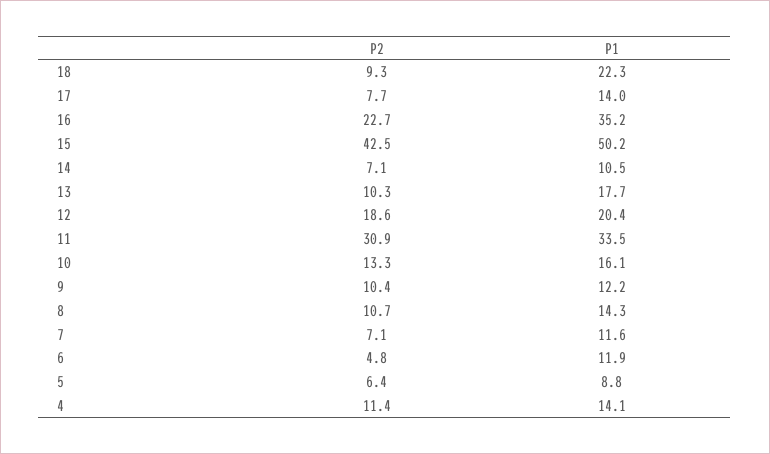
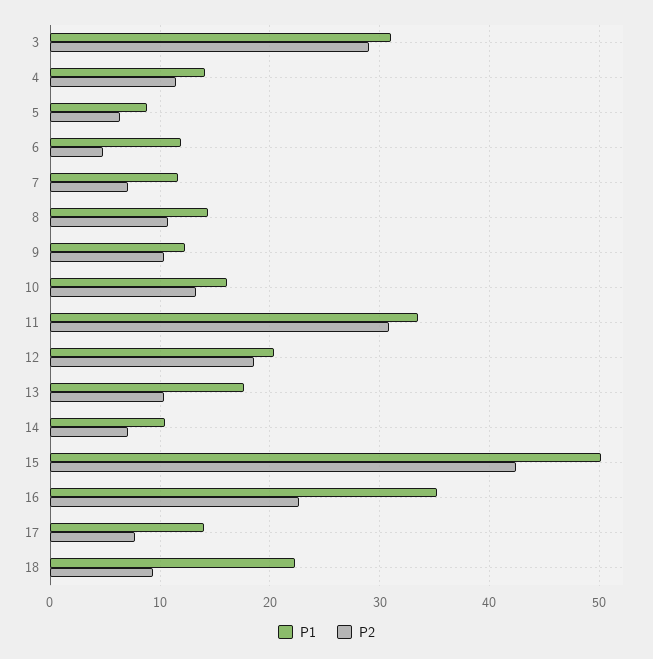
P1, 3: none -> 31
P2, 3: none -> 29

